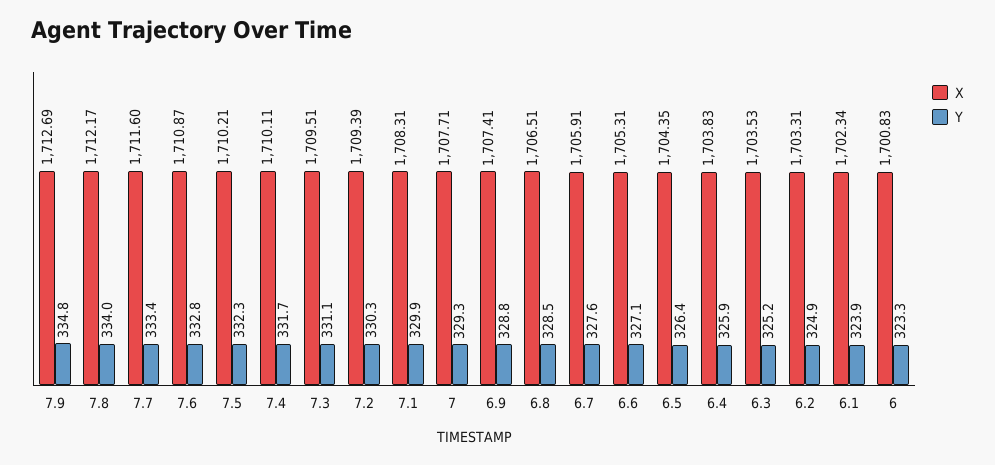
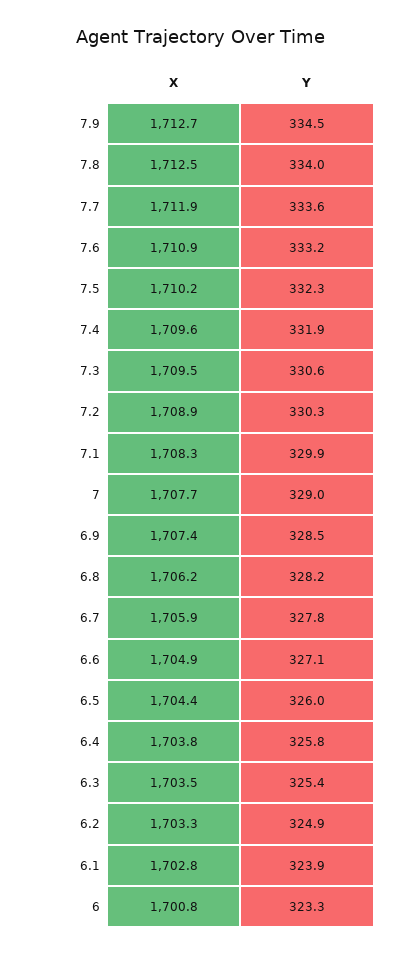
Y, 7.9: 334.8 -> 334.5
X, 7.8: 1712.17 -> 1712.5
X, 7.7: 1711.6 -> 1711.9
Y, 7.7: 333.4 -> 333.6
Y, 7.6: 332.8 -> 333.2
X, 7.4: 1710.11 -> 1709.6
Y, 7.4: 331.7 -> 331.9
Y, 7.3: 331.1 -> 330.6
X, 7.2: 1709.39 -> 1708.9
Y, 7: 329.3 -> 329
Y, 6.9: 328.8 -> 328.5
X, 6.8: 1706.51 -> 1706.2
Y, 6.8: 328.5 -> 328.2
Y, 6.7: 327.6 -> 327.8
X, 6.6: 1705.31 -> 1704.9
Y, 6.5: 326.4 -> 326
Y, 6.4: 325.9 -> 325.8
Y, 6.3: 325.2 -> 325.4
X, 6.1: 1702.34 -> 1702.8

